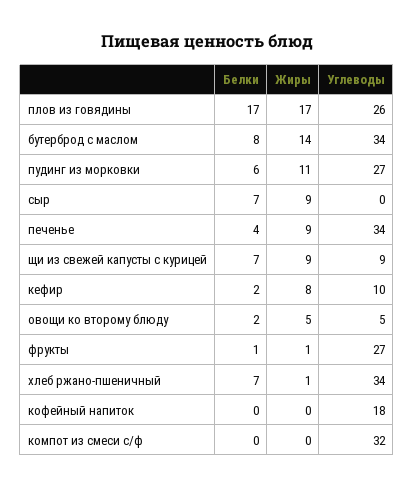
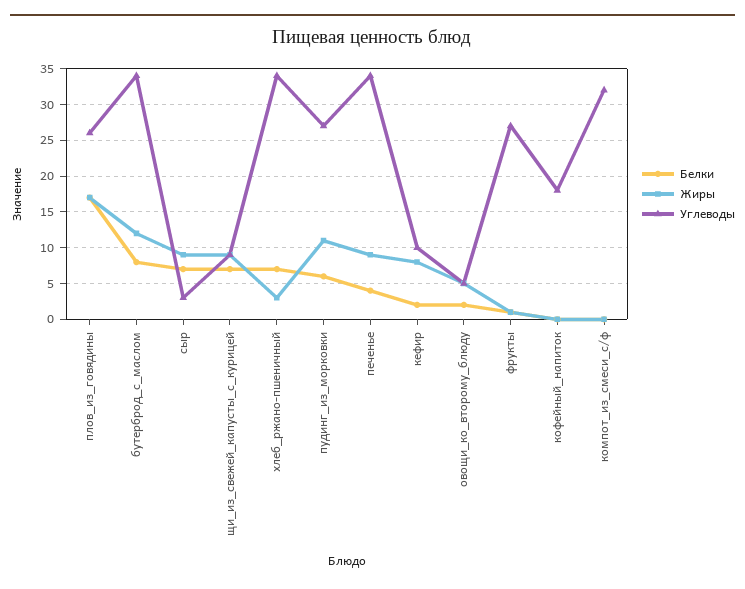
Жиры, бутерброд с маслом: 14 -> 12
Углеводы, сыр: 0 -> 3
Жиры, хлеб ржано-пшеничный: 1 -> 3

